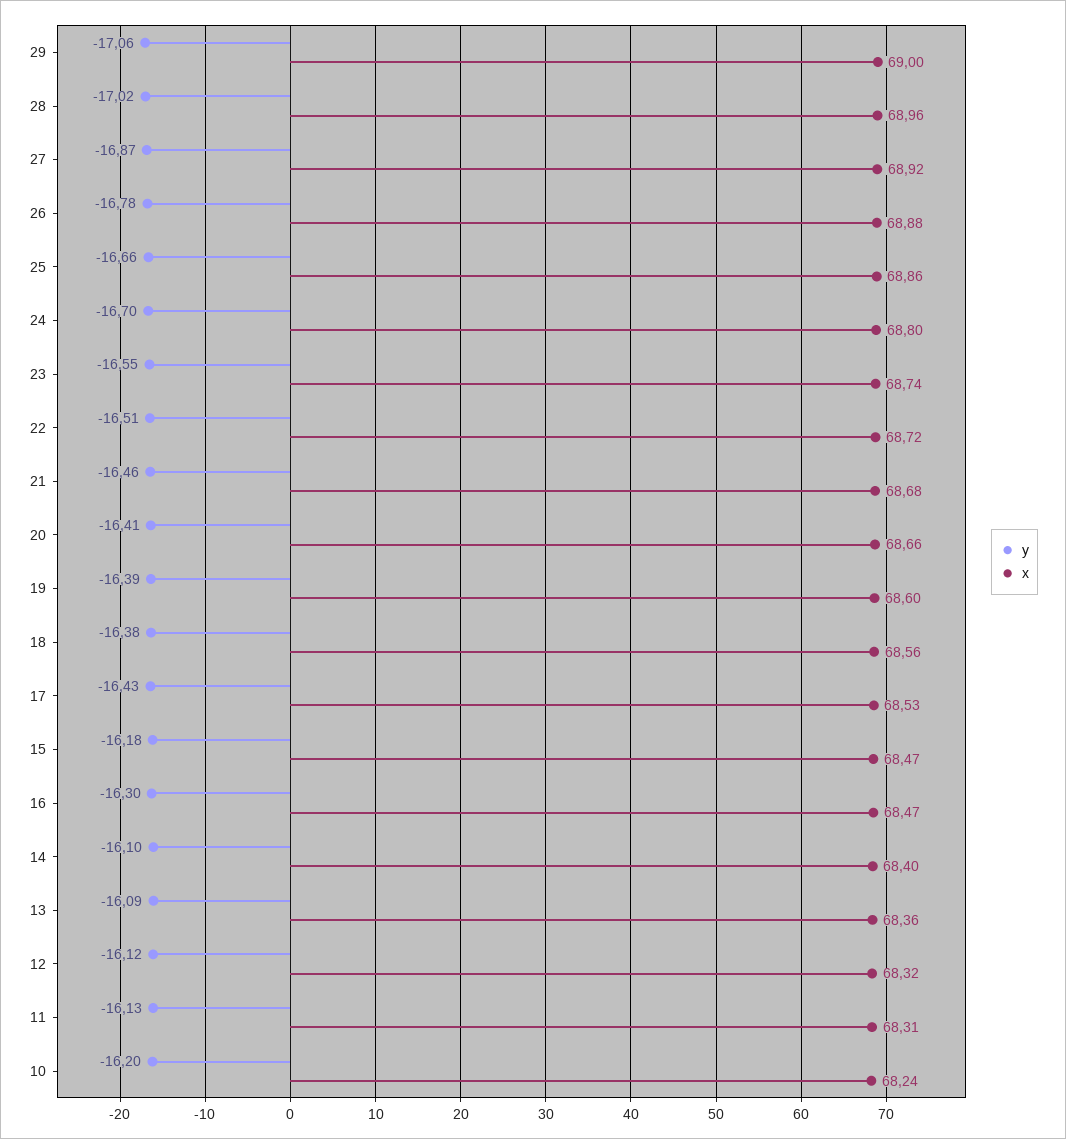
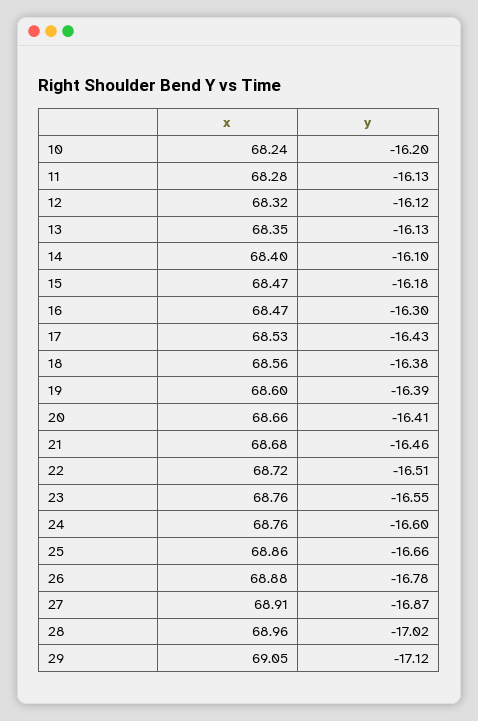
y, 29: -17.06 -> -17.12
x, 29: 69 -> 69.05
x, 27: 68.92 -> 68.91
y, 24: -16.7 -> -16.6
x, 24: 68.8 -> 68.76
x, 23: 68.74 -> 68.76
y, 13: -16.09 -> -16.13
x, 13: 68.36 -> 68.35
x, 11: 68.31 -> 68.28

